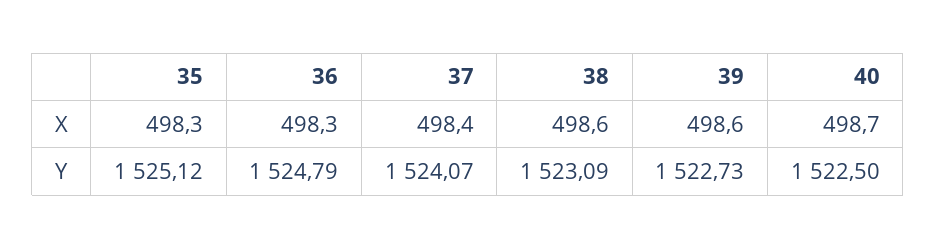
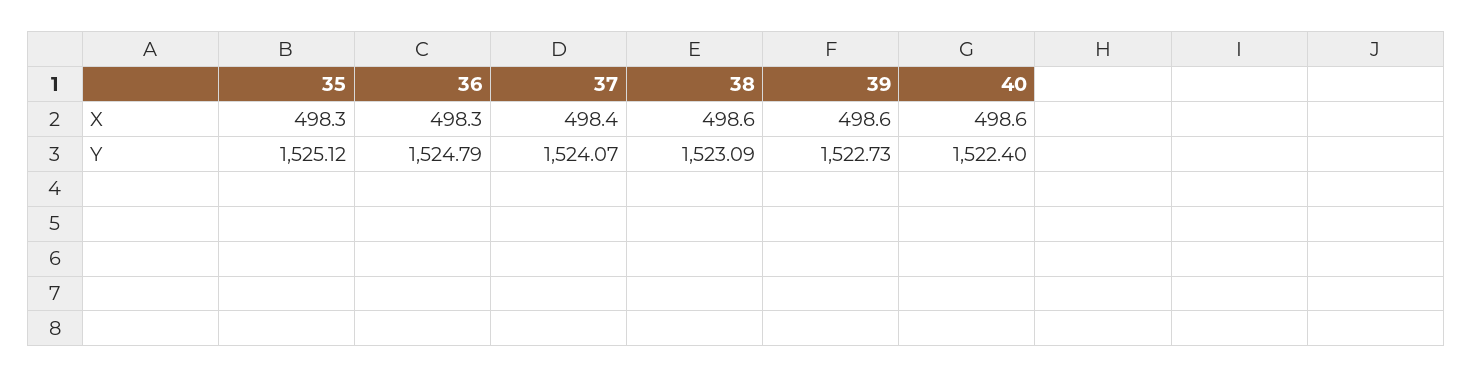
40, X: 498.7 -> 498.6
40, Y: 1522.5 -> 1522.4

